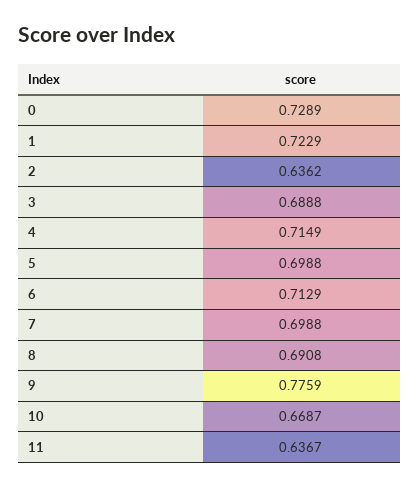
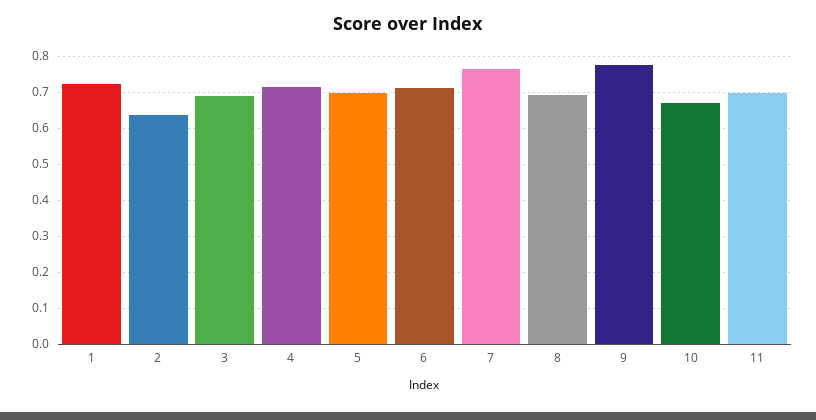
0: 0.7289 -> none
7: 0.6988 -> 0.76
11: 0.6367 -> 0.7

